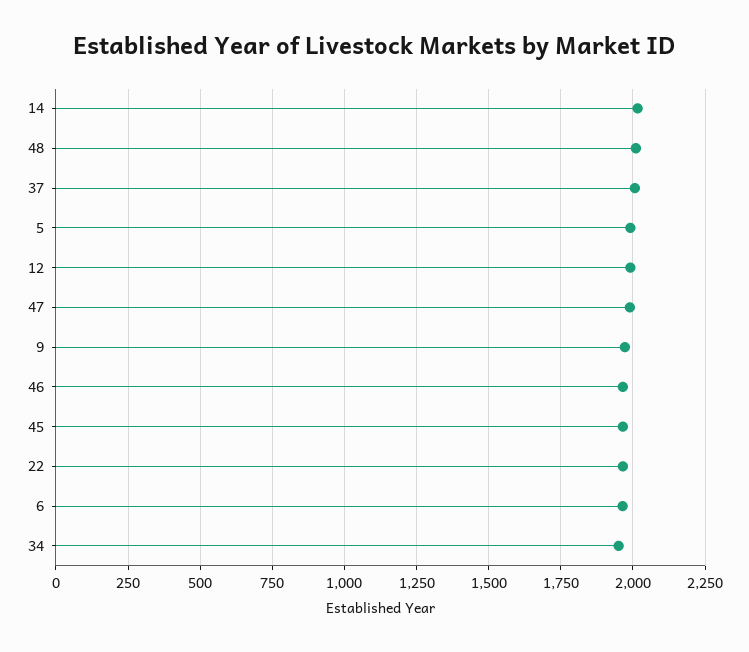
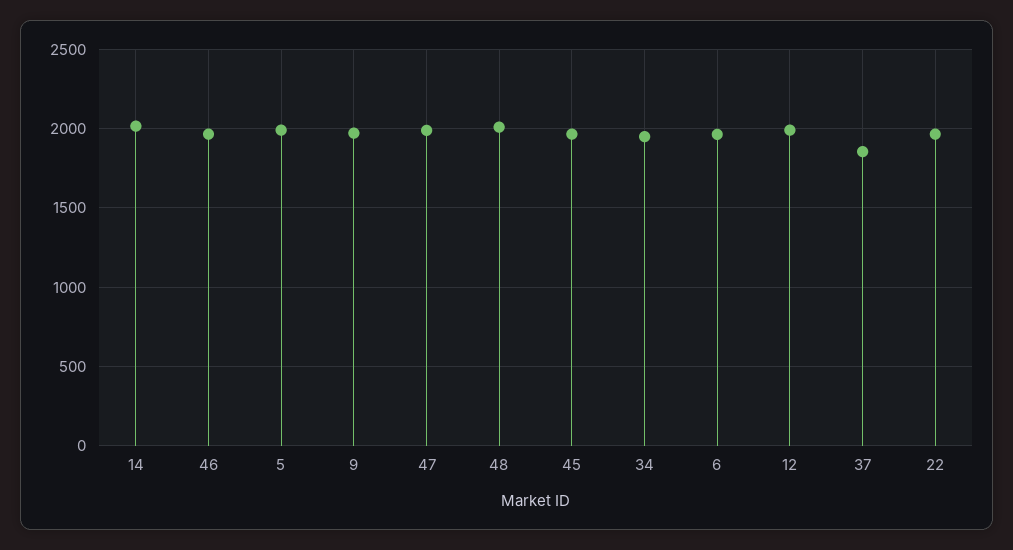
37: 2000 -> 1850

